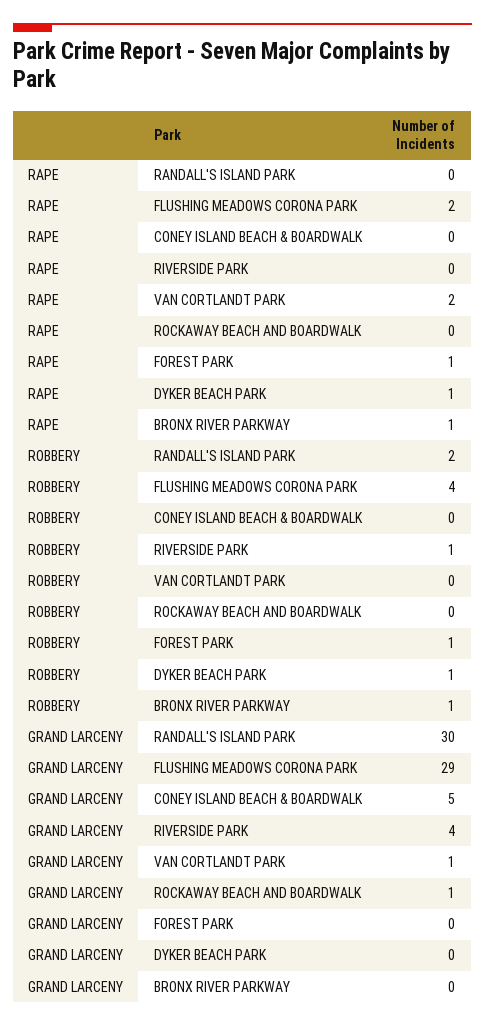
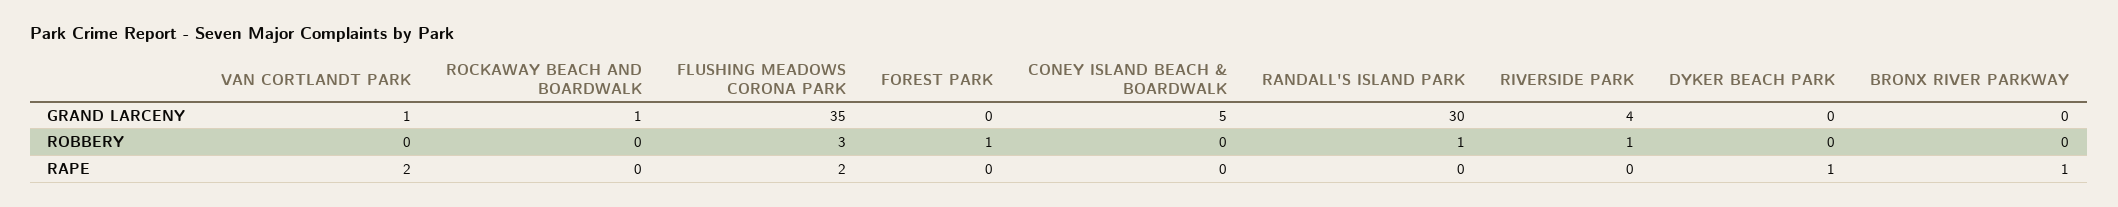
RAPE, FOREST PARK: 1 -> 0
ROBBERY, RANDALL'S ISLAND PARK: 2 -> 1
ROBBERY, FLUSHING MEADOWS CORONA PARK: 4 -> 3
ROBBERY, DYKER BEACH PARK: 1 -> 0
ROBBERY, BRONX RIVER PARKWAY: 1 -> 0
GRAND LARCENY, FLUSHING MEADOWS CORONA PARK: 29 -> 35

